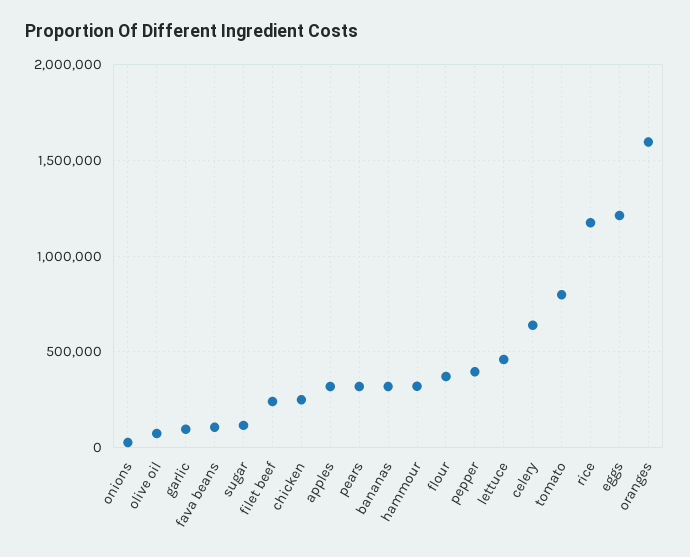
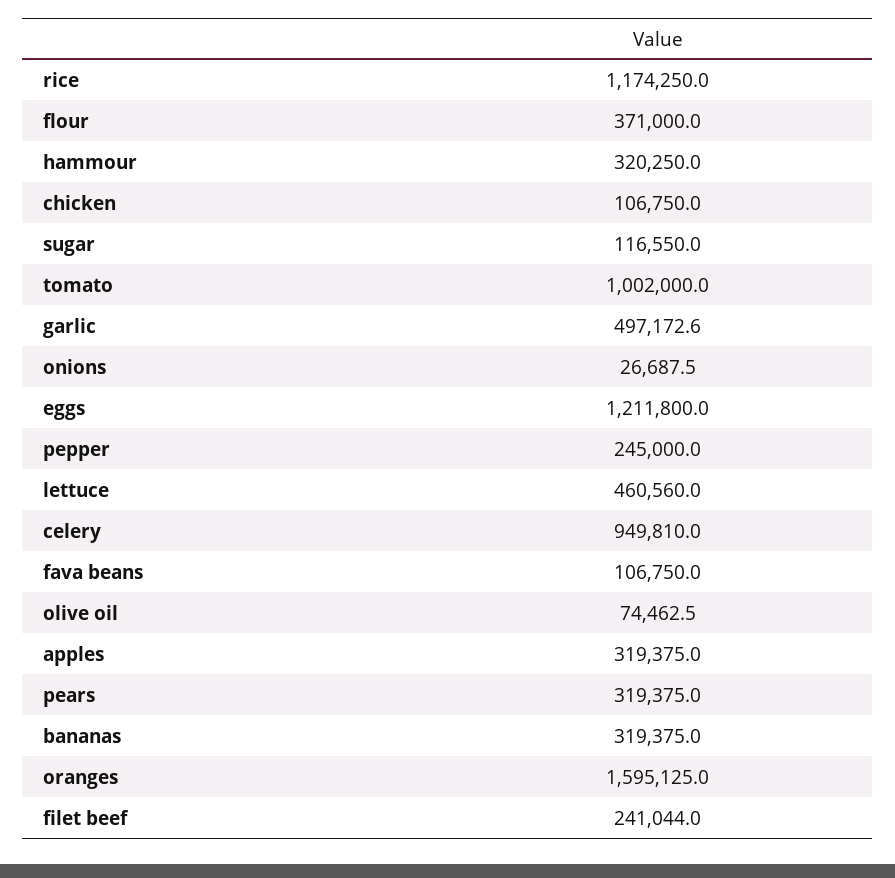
garlic: 100000 -> 497172.6
chicken: 250000 -> 106750
pepper: 400000 -> 245000
celery: 650000 -> 949810
tomato: 800000 -> 1002000

